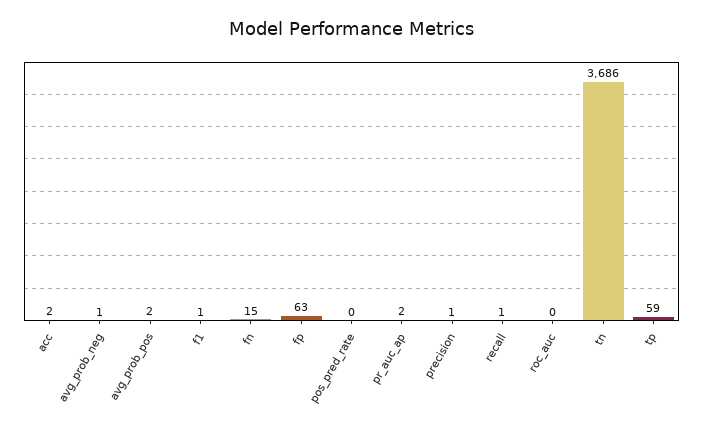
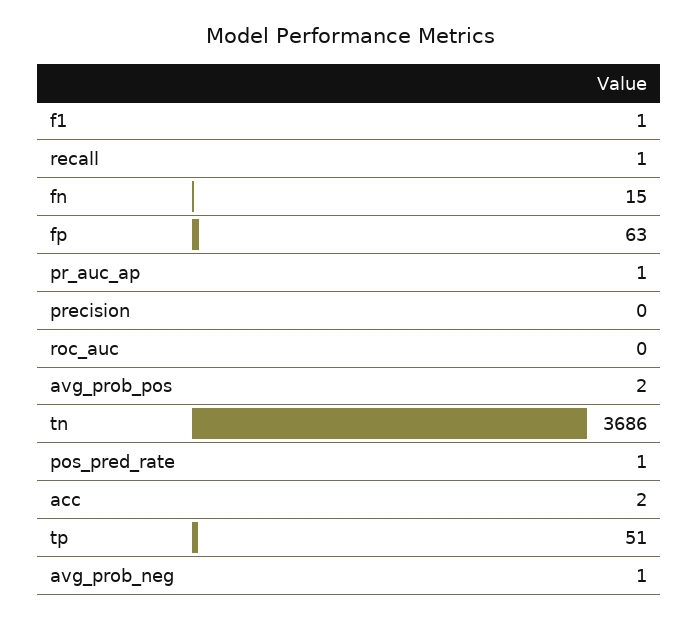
pos_pred_rate: 0 -> 1
pr_auc_ap: 2 -> 1
precision: 1 -> 0
tp: 59 -> 51

